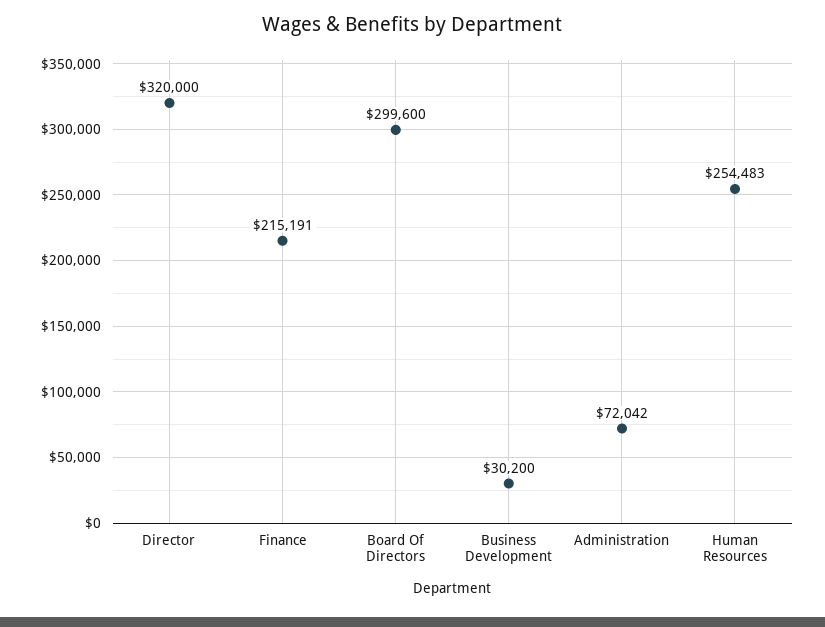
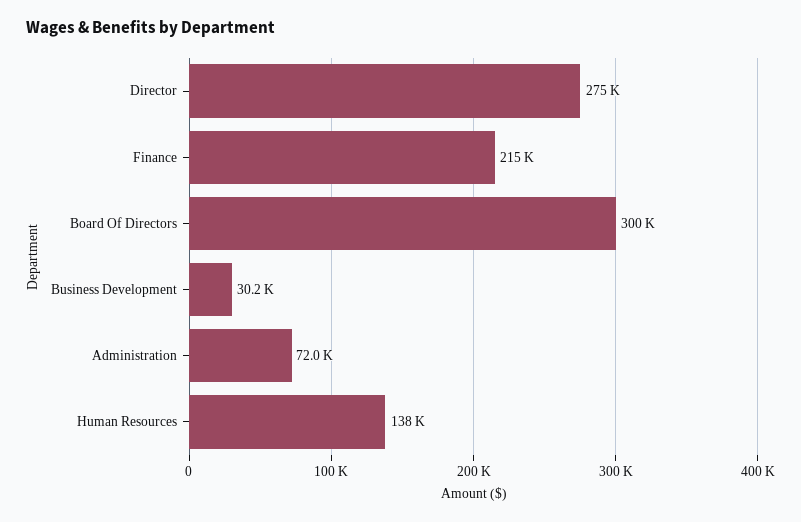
Director: 320000 -> 275000
Human Resources: 254483 -> 138000

